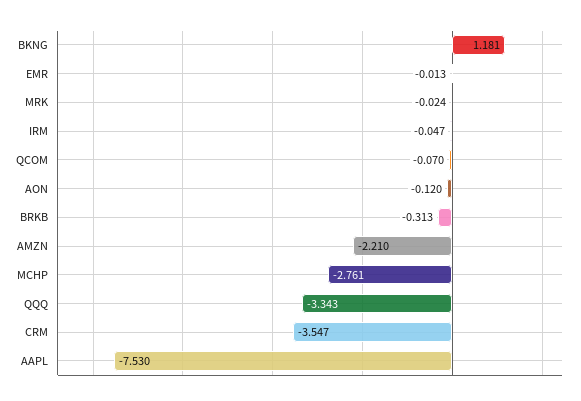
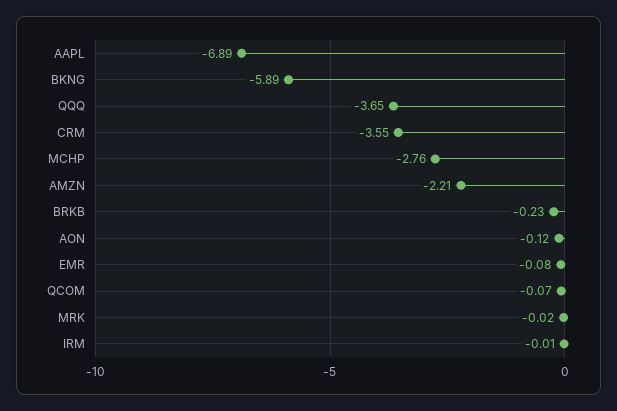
BKNG: 1.181 -> -5.89
EMR: -0.013 -> -0.08
IRM: -0.047 -> -0.01
BRKB: -0.313 -> -0.23
QQQ: -3.343 -> -3.65
AAPL: -7.53 -> -6.89

